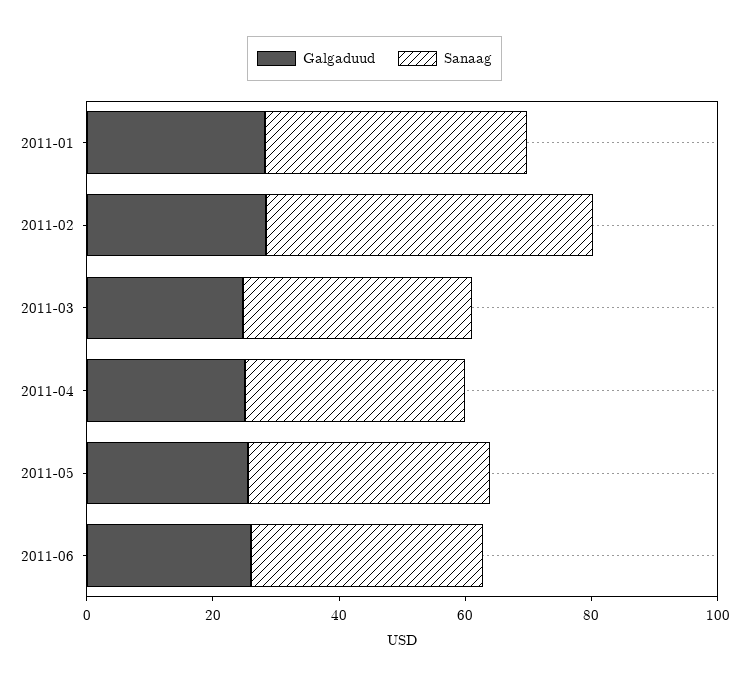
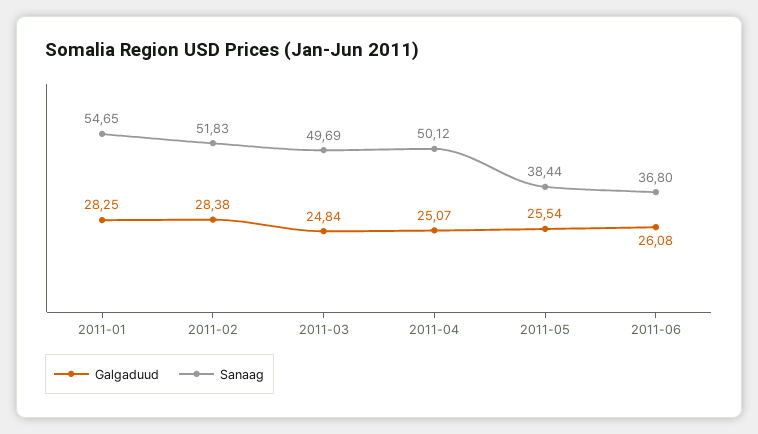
Sanaag, 2011-01: 40 -> 54.65
Sanaag, 2011-03: 35 -> 49.69
Sanaag, 2011-04: 35 -> 50.12

